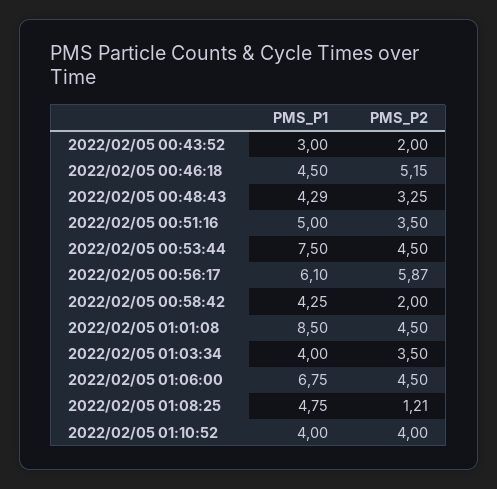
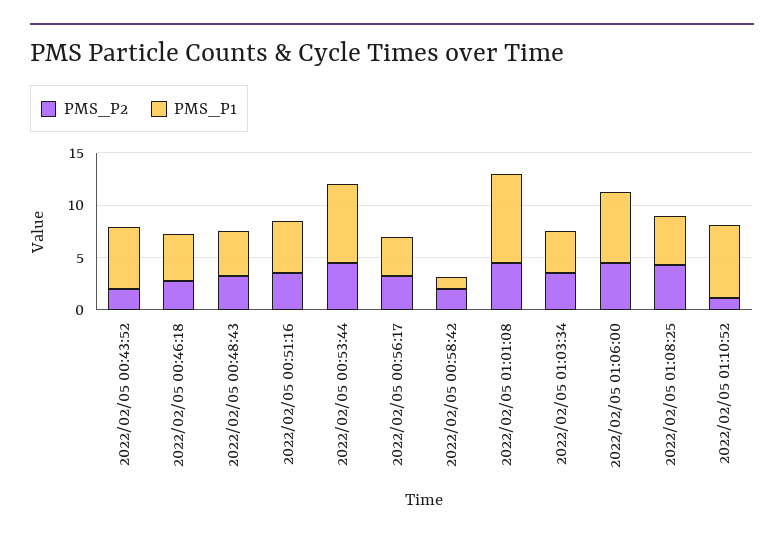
PMS_P1, 2022/02/05 00:43:52: 3 -> 6
PMS_P2, 2022/02/05 00:46:18: 5.15 -> 3
PMS_P1, 2022/02/05 00:56:17: 6.1 -> 4
PMS_P2, 2022/02/05 00:56:17: 5.87 -> 3
PMS_P1, 2022/02/05 00:58:42: 4.25 -> 1
PMS_P2, 2022/02/05 01:08:25: 1.21 -> 4
PMS_P1, 2022/02/05 01:10:52: 4 -> 7
PMS_P2, 2022/02/05 01:10:52: 4 -> 1

